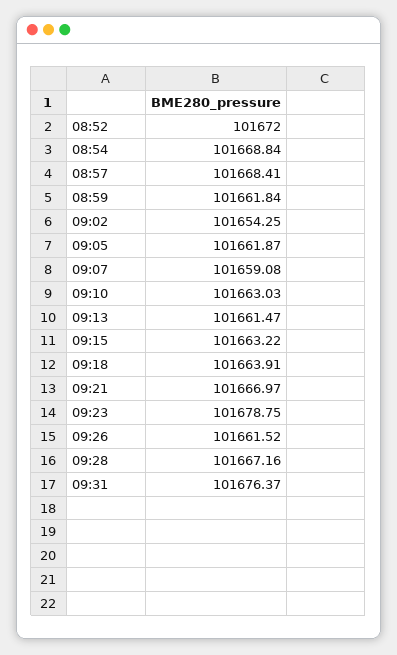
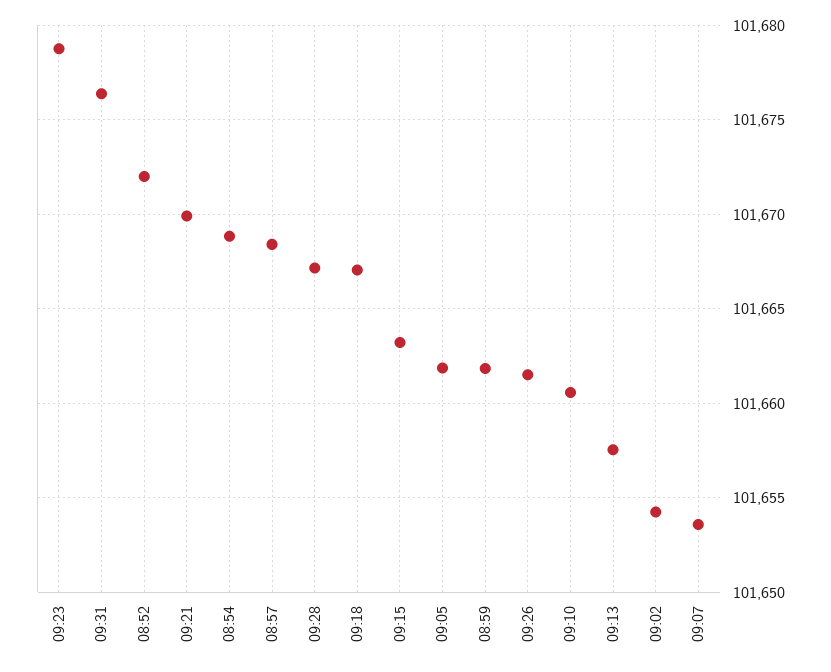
09:07: 101659.08 -> 101653.5
09:10: 101663.03 -> 101660.5
09:13: 101661.47 -> 101657.5
09:18: 101663.91 -> 101667
09:21: 101666.97 -> 101670

